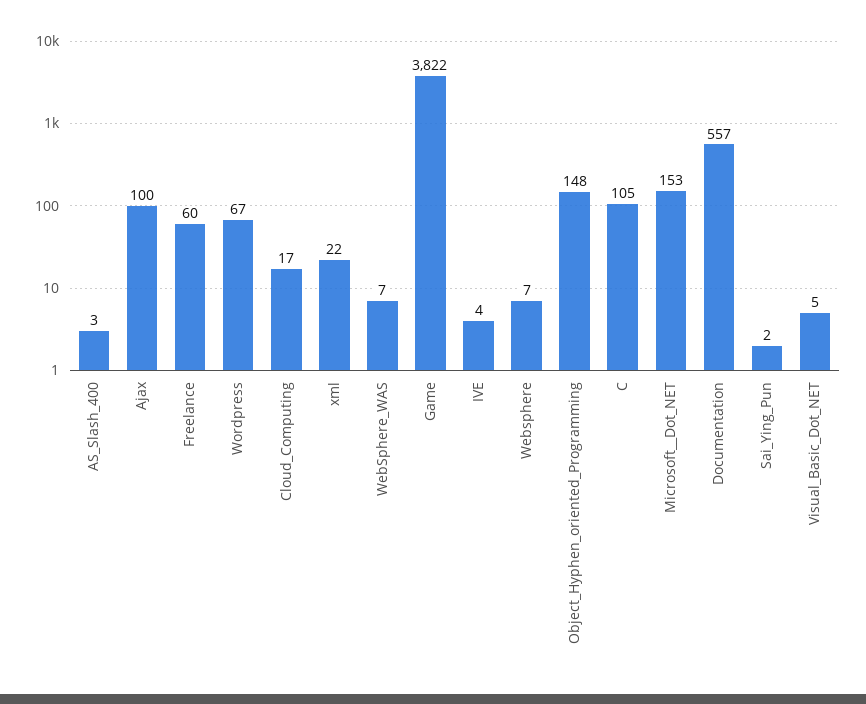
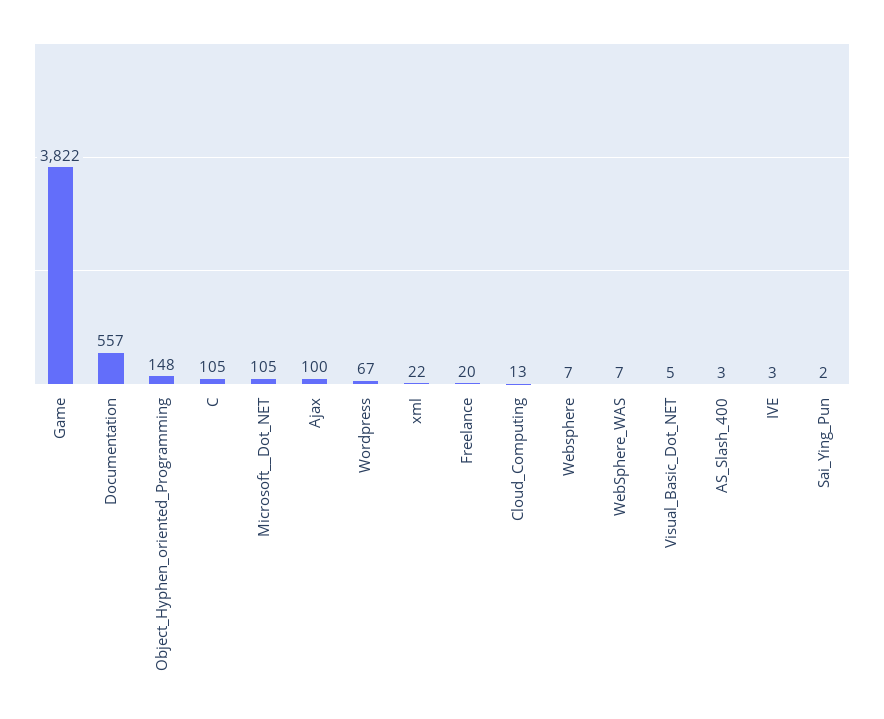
Freelance: 60 -> 20
Cloud_Computing: 17 -> 13
IVE: 4 -> 3
Microsoft__Dot_NET: 153 -> 105

